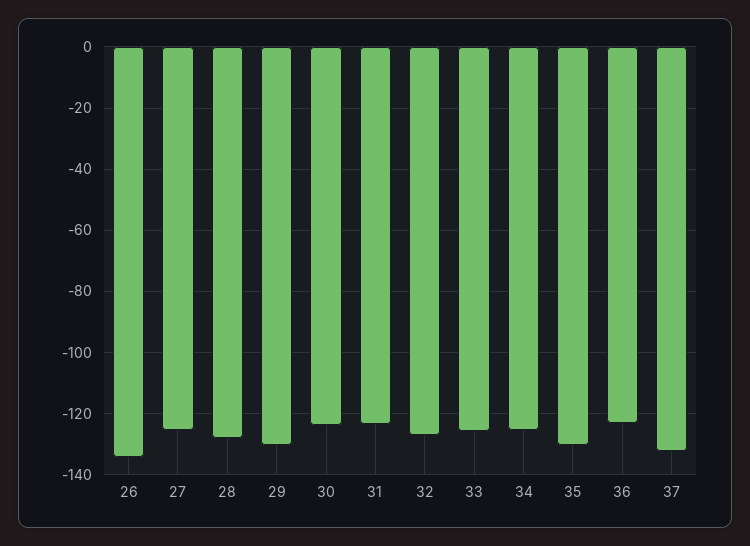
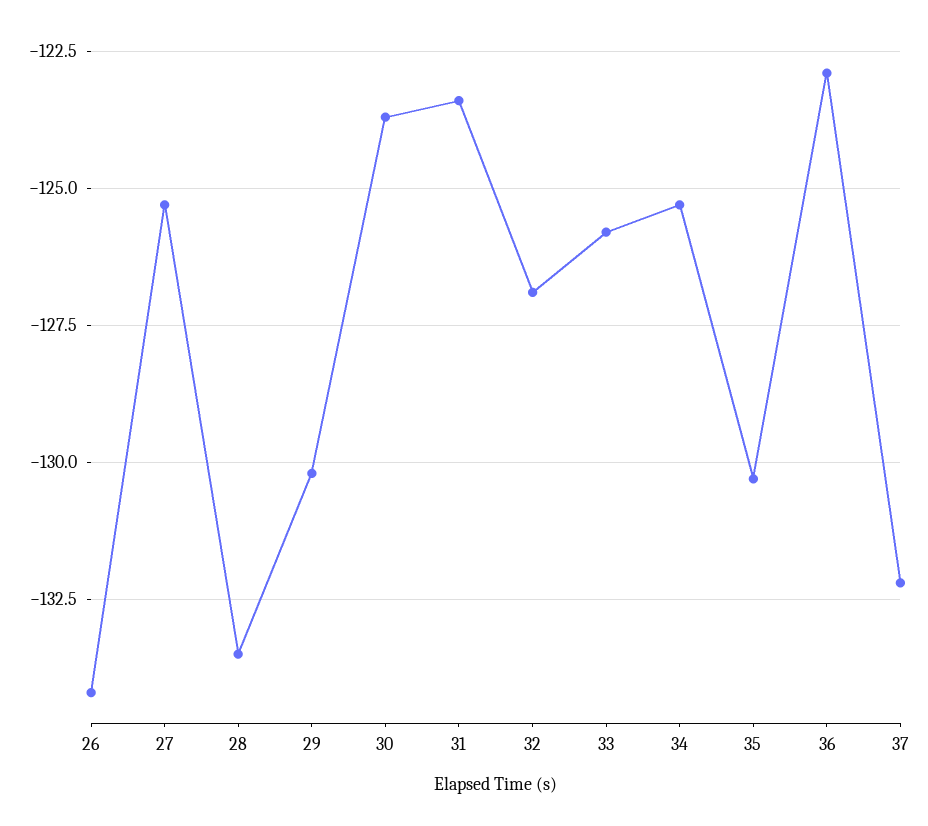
28: -128 -> -133.5

